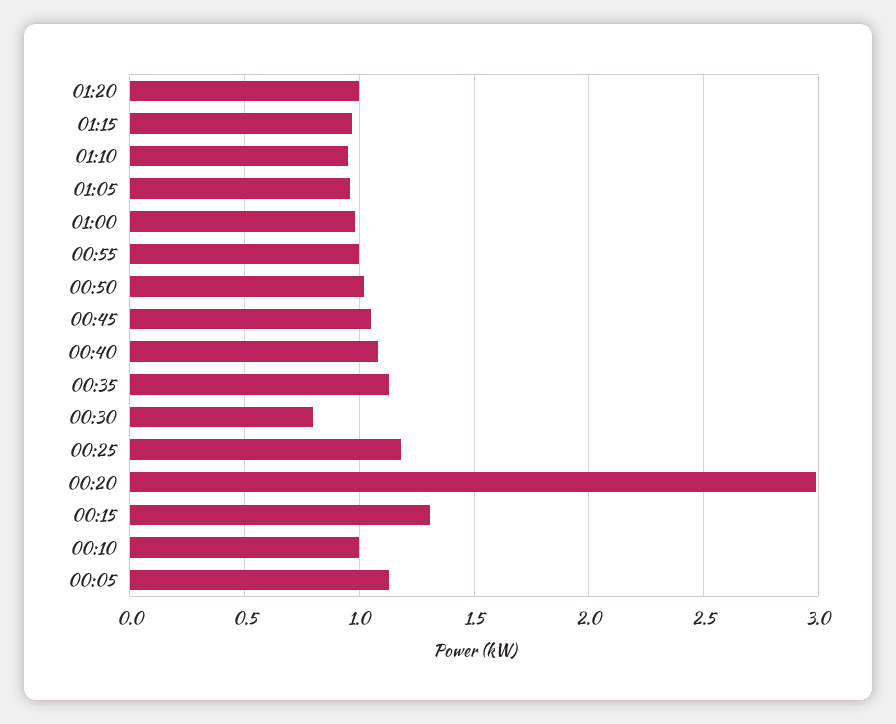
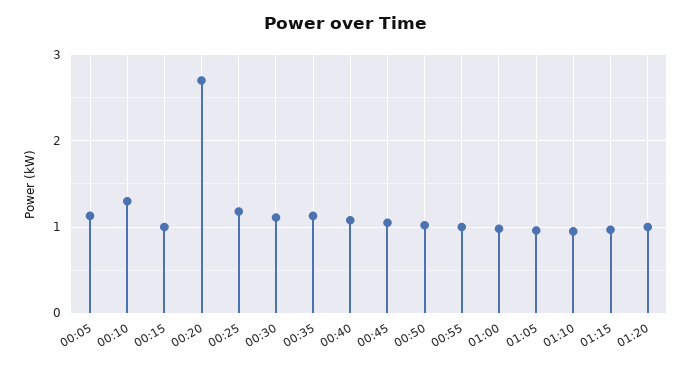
00:30: 0.8 -> 1.1
00:20: 3 -> 2.7
00:15: 1.3 -> 1
00:10: 1 -> 1.3

